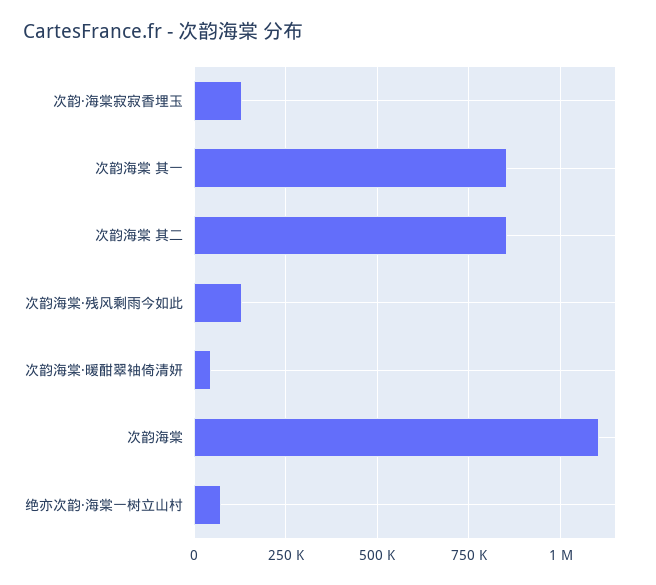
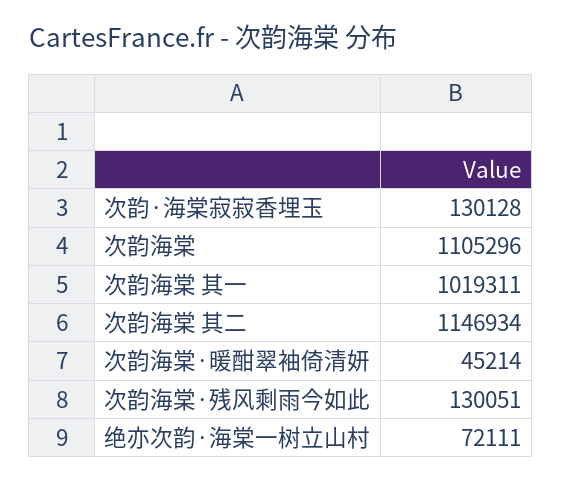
次韵海棠 其一: 850000 -> 1019311
次韵海棠 其二: 850000 -> 1146934

